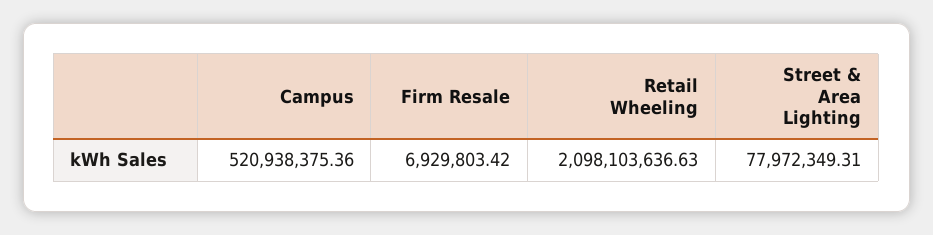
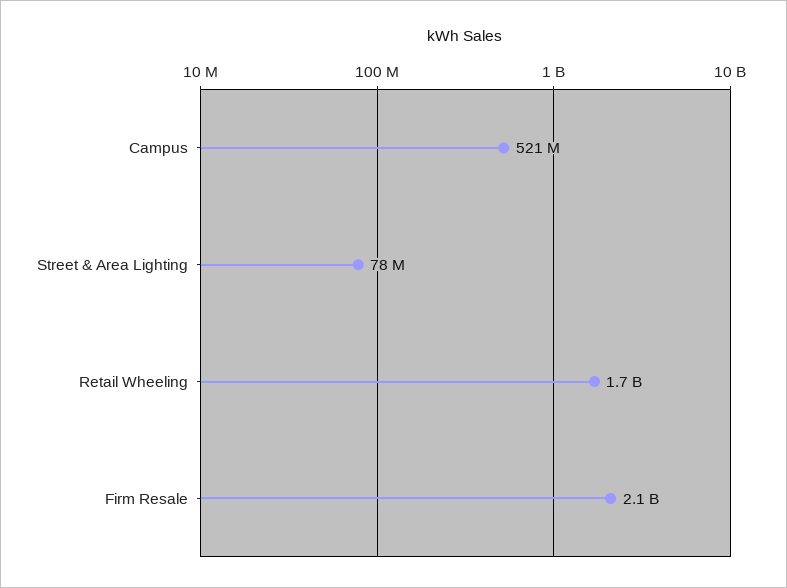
Firm Resale: 6929803.42 -> 2100000000
Retail Wheeling: 2098103636.63 -> 1700000000

